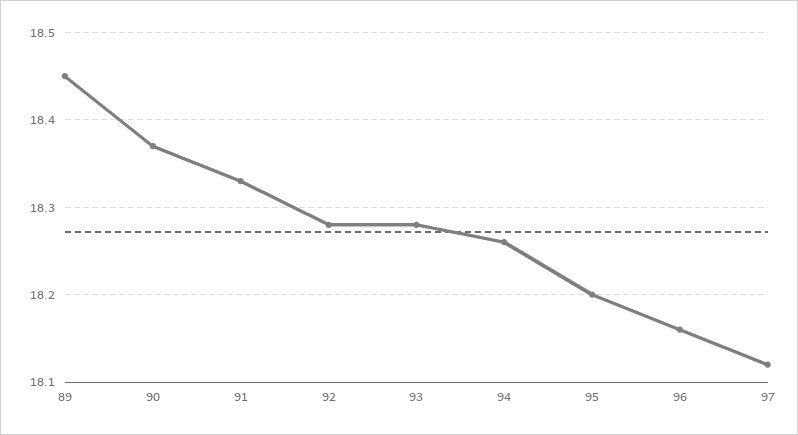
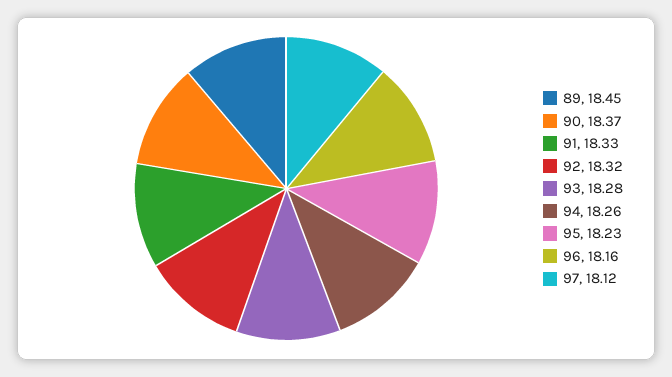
92: 18.28 -> 18.32
95: 18.2 -> 18.23

